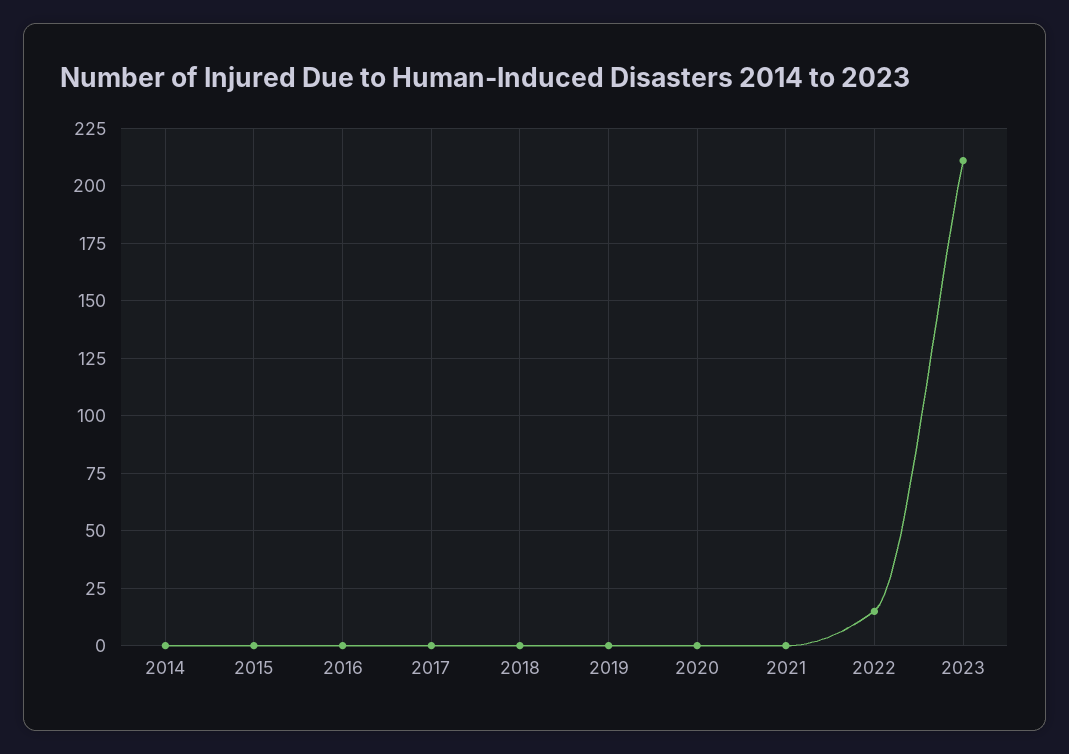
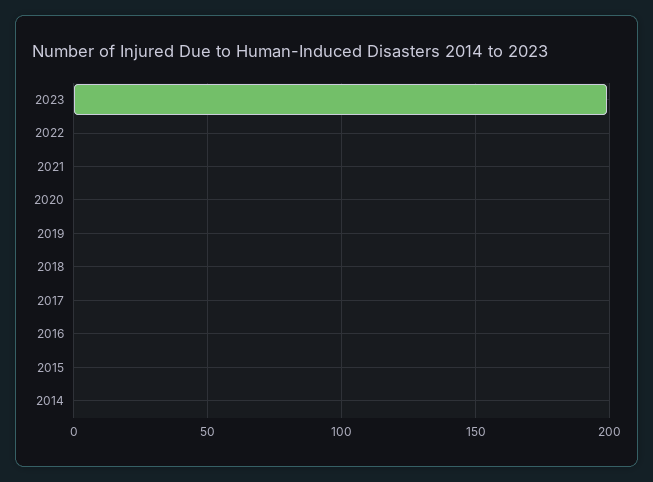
2022: 15 -> 0
2023: 210 -> 200

